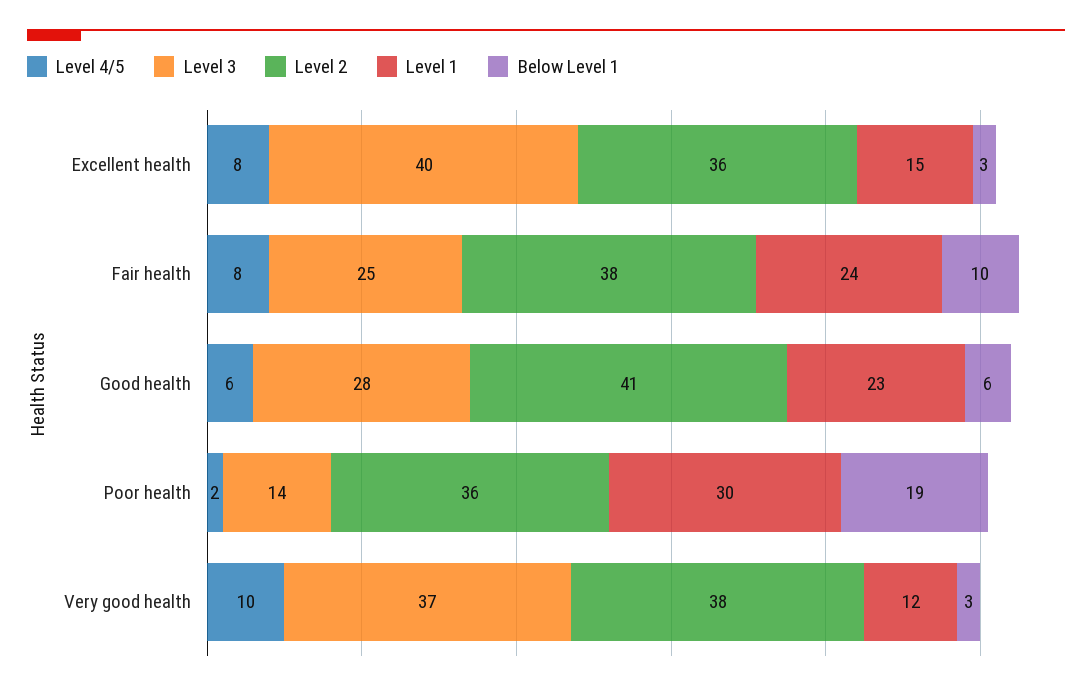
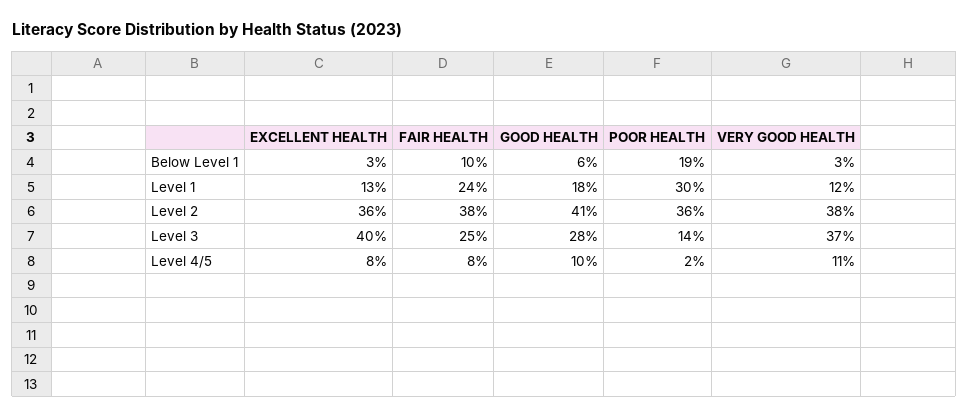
Level 1, Excellent health: 15 -> 13
Level 4/5, Good health: 6 -> 10
Level 1, Good health: 23 -> 18
Level 4/5, Very good health: 10 -> 11

